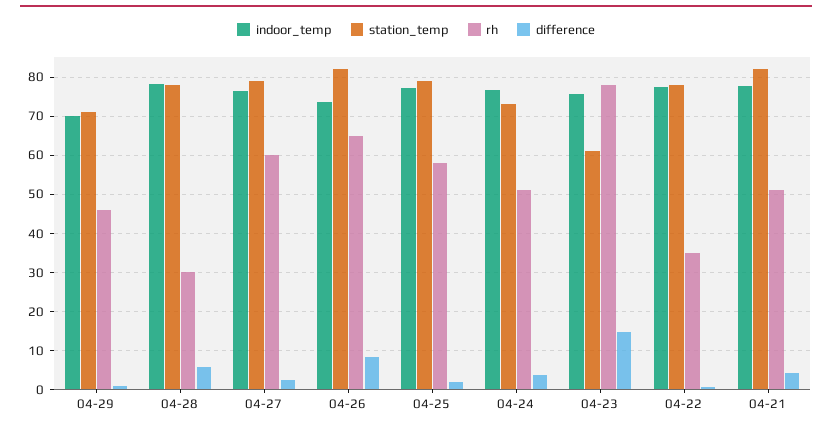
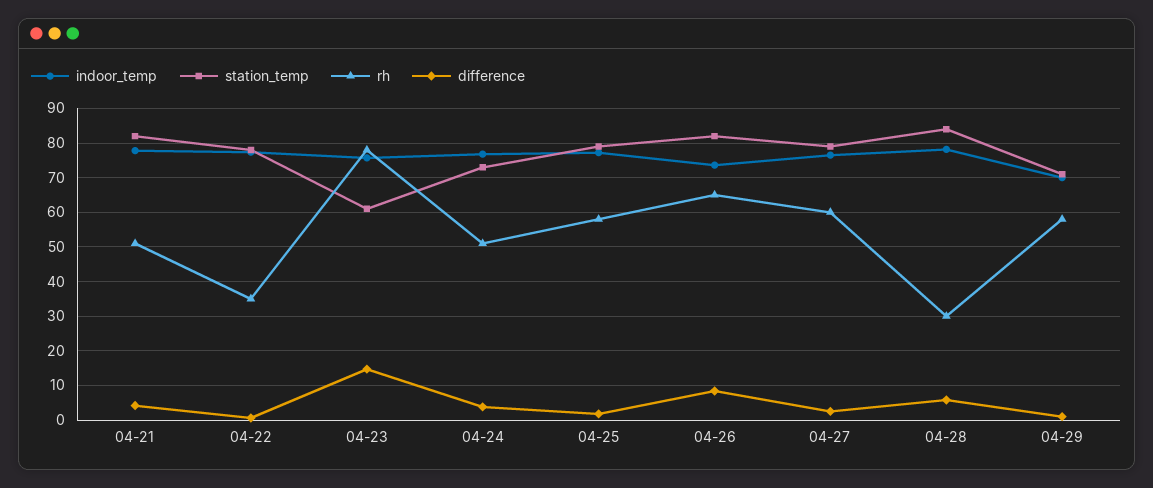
rh, 04-29: 46 -> 58
station_temp, 04-28: 78 -> 84

